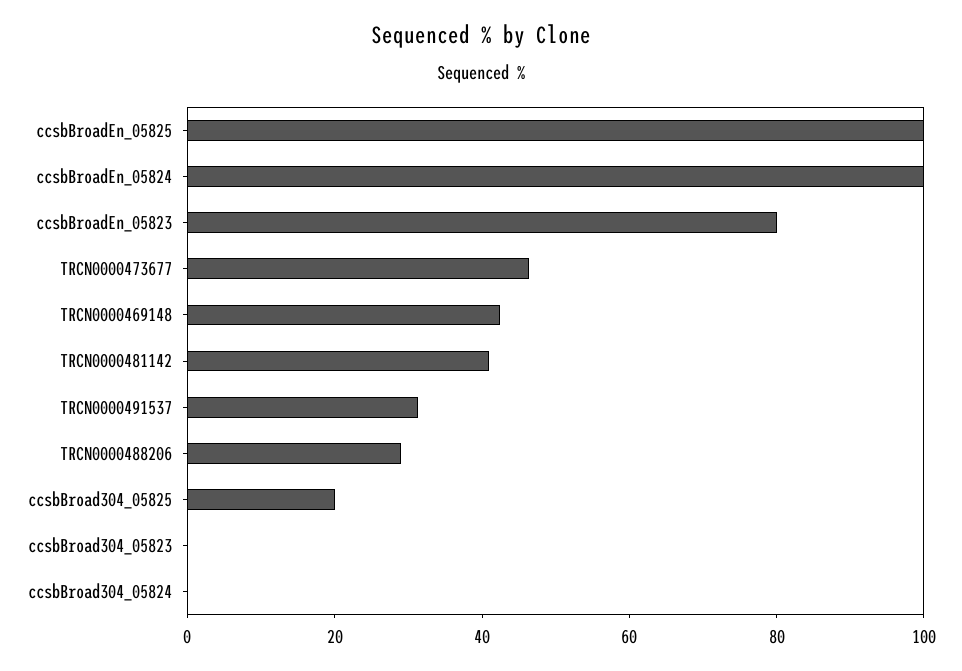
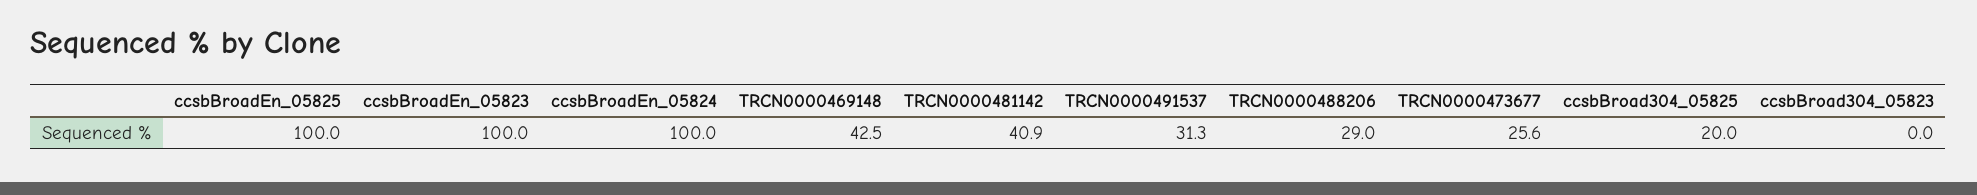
ccsbBroadEn_05823: 80 -> 100
TRCN0000473677: 45 -> 25.6
ccsbBroad304_05824: 0 -> none

